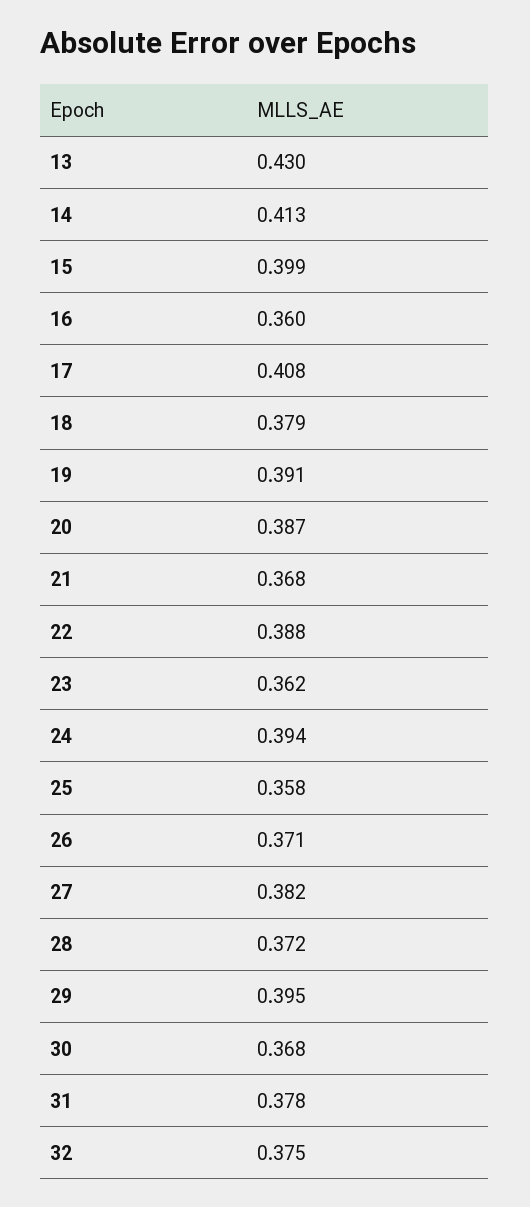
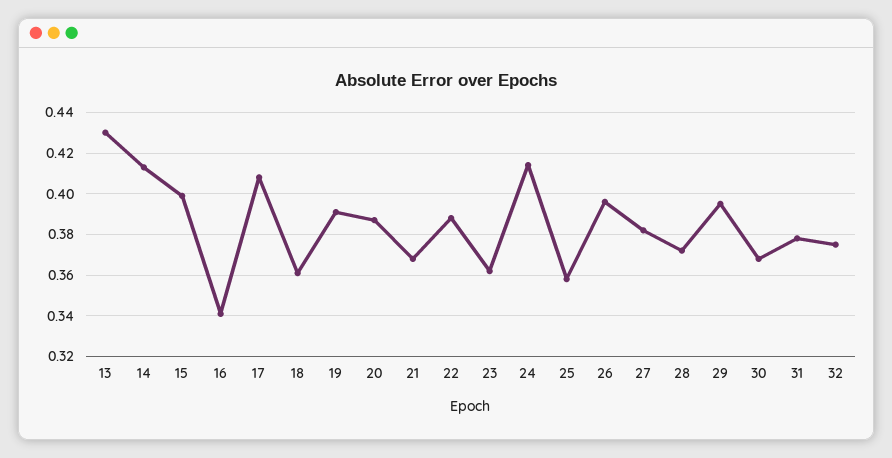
16: 0.36 -> 0.34
18: 0.379 -> 0.36
24: 0.394 -> 0.415
26: 0.371 -> 0.395

